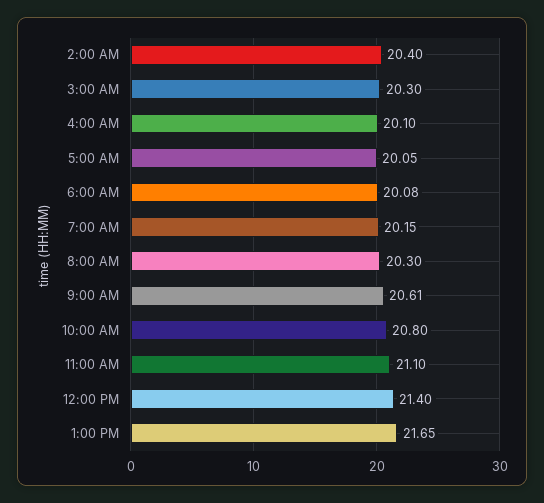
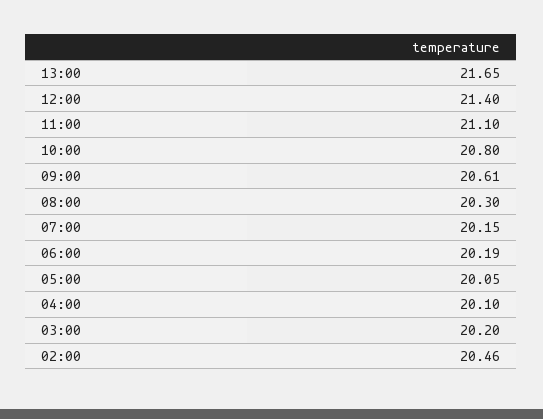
2:00 AM: 20.4 -> 20.46
3:00 AM: 20.3 -> 20.2
6:00 AM: 20.08 -> 20.19

